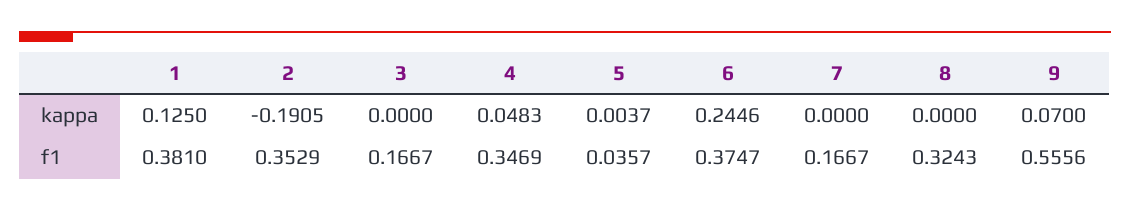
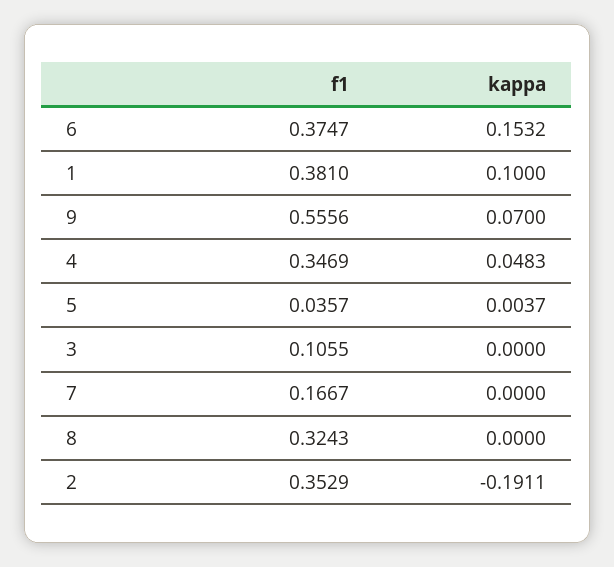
1, kappa: 0.125 -> 0.1
2, kappa: -0.1905 -> -0.1911
6, kappa: 0.2446 -> 0.1532
3, f1: 0.1667 -> 0.1055

